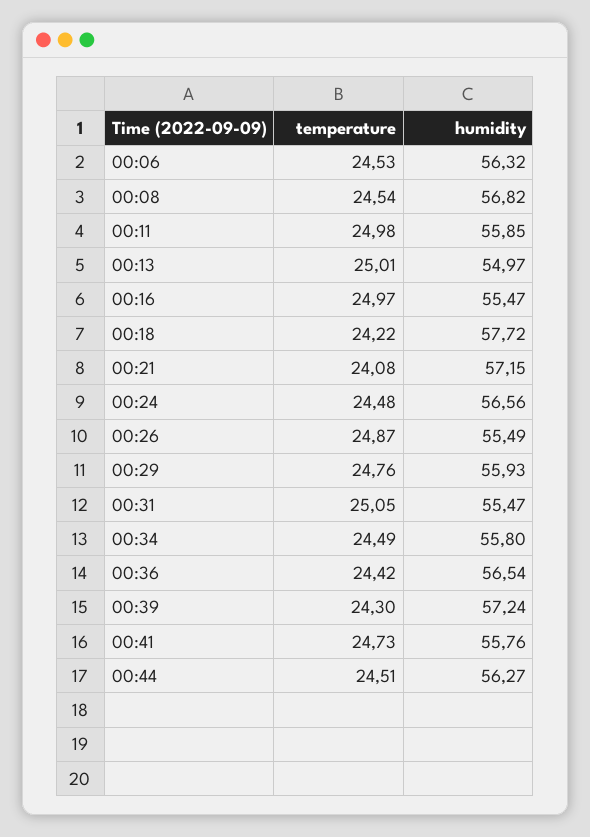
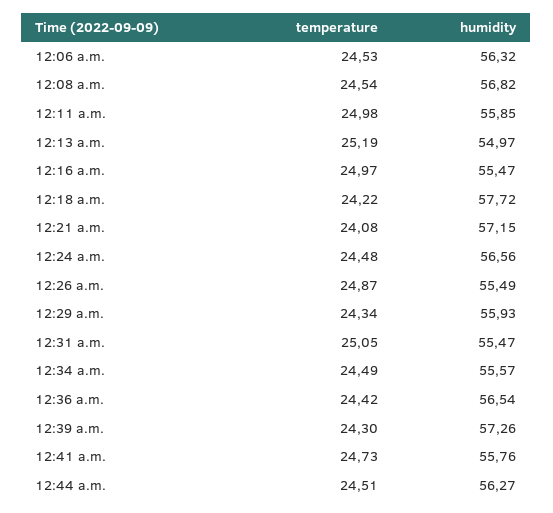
temperature, 00:13: 25.01 -> 25.19
temperature, 00:29: 24.76 -> 24.34
humidity, 00:34: 55.8 -> 55.57
humidity, 00:39: 57.24 -> 57.26

